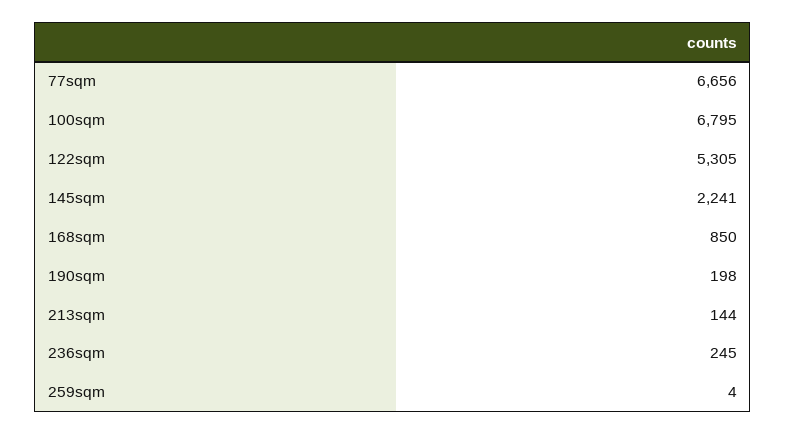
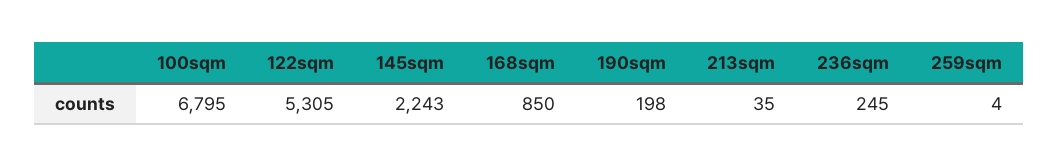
77sqm: 6656 -> none
145sqm: 2241 -> 2243
213sqm: 144 -> 35

